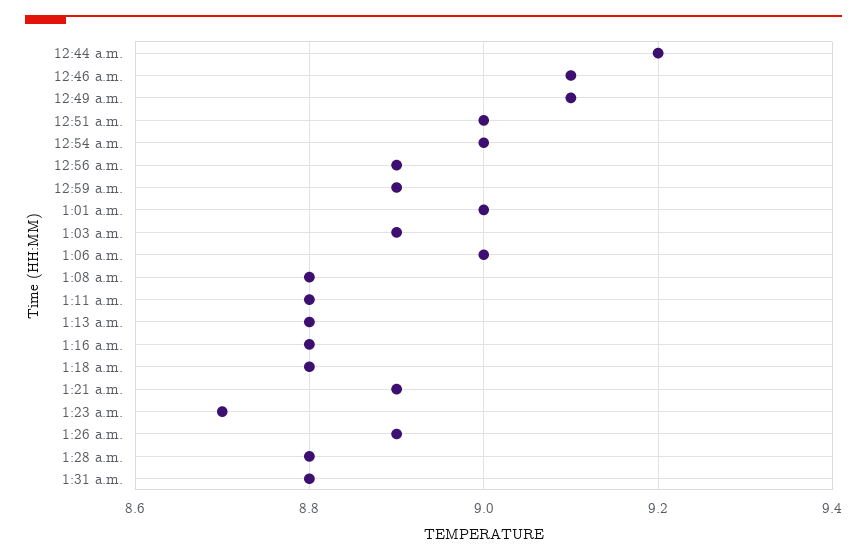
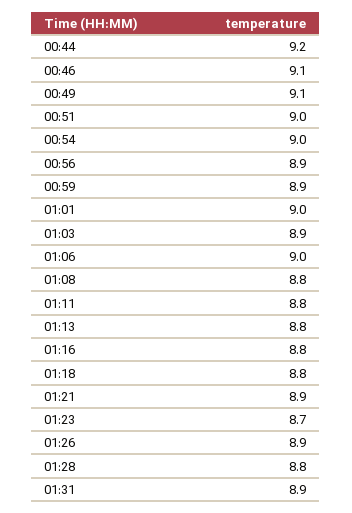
1:31 a.m.: 8.8 -> 8.9

